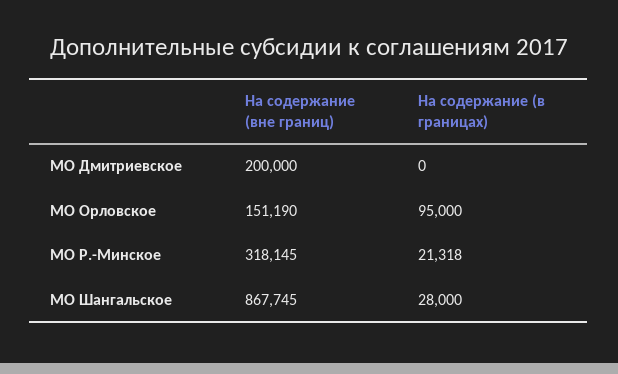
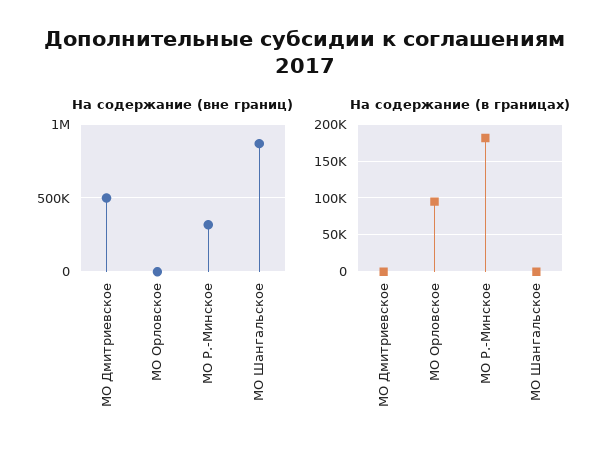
На содержание (вне границ), МО Дмитриевское: 200000 -> 500000
На содержание (вне границ), МО Орловское: 151190 -> 0
На содержание (в границах), МО Р.-Минское: 21318 -> 180000
На содержание (в границах), МО Шангальское: 28000 -> 0

